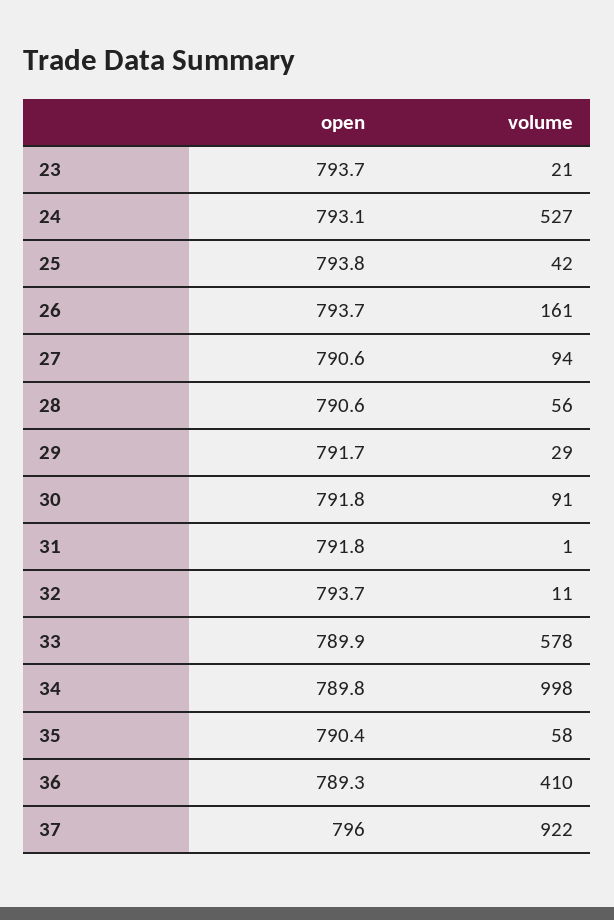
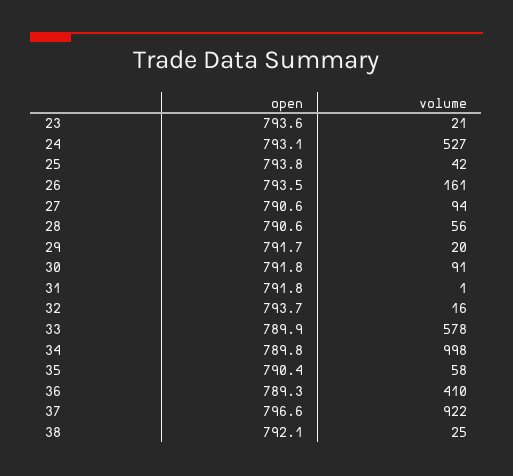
open, 23: 793.7 -> 793.6
open, 26: 793.7 -> 793.5
volume, 29: 29 -> 20
volume, 32: 11 -> 16
open, 37: 796 -> 796.6
open, 38: none -> 792.1
volume, 38: none -> 25

